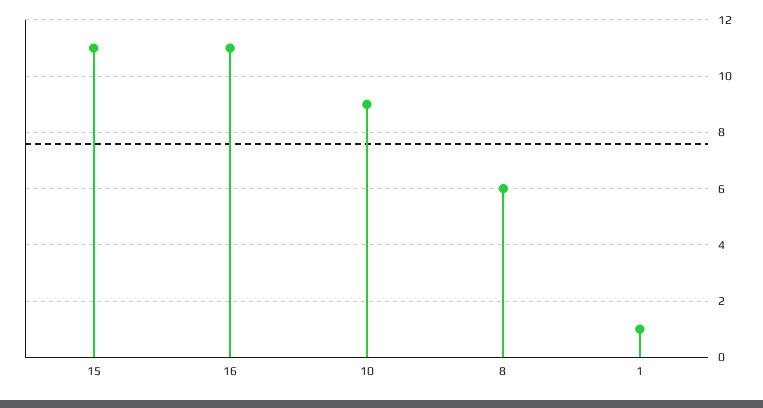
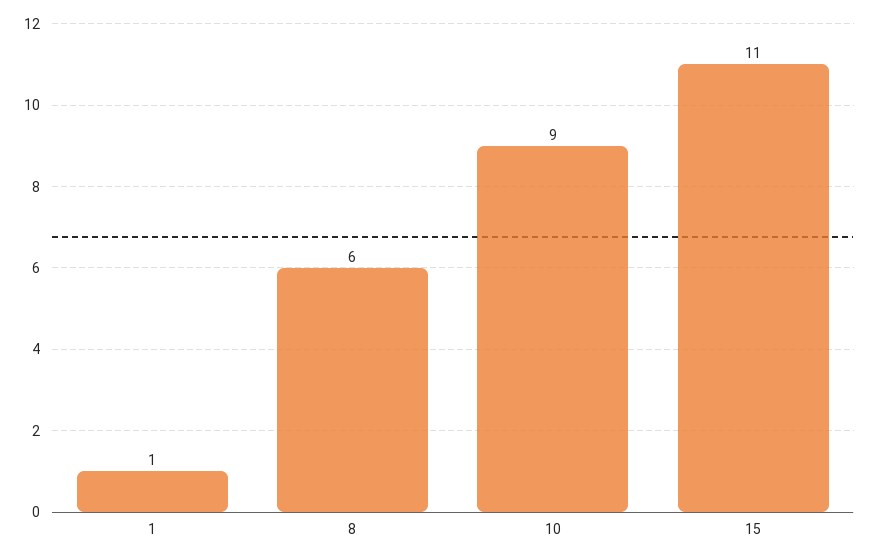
16: 11 -> none

